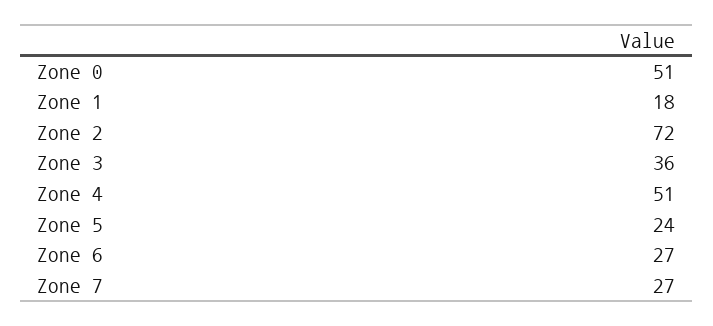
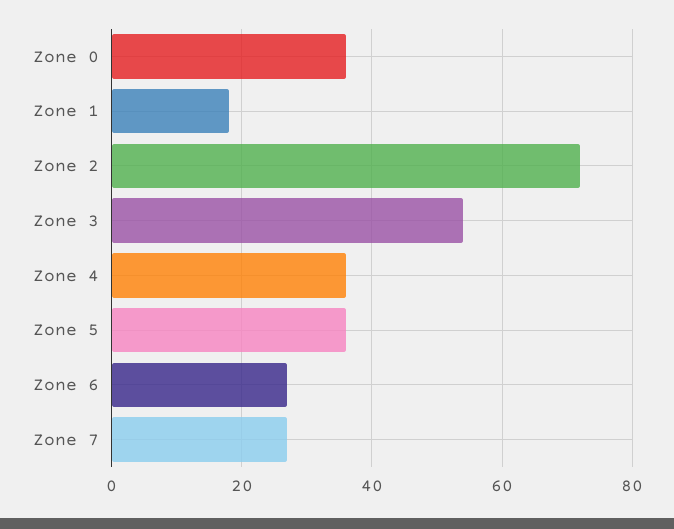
Zone 0: 51 -> 35
Zone 3: 36 -> 55
Zone 4: 51 -> 35
Zone 5: 24 -> 35

